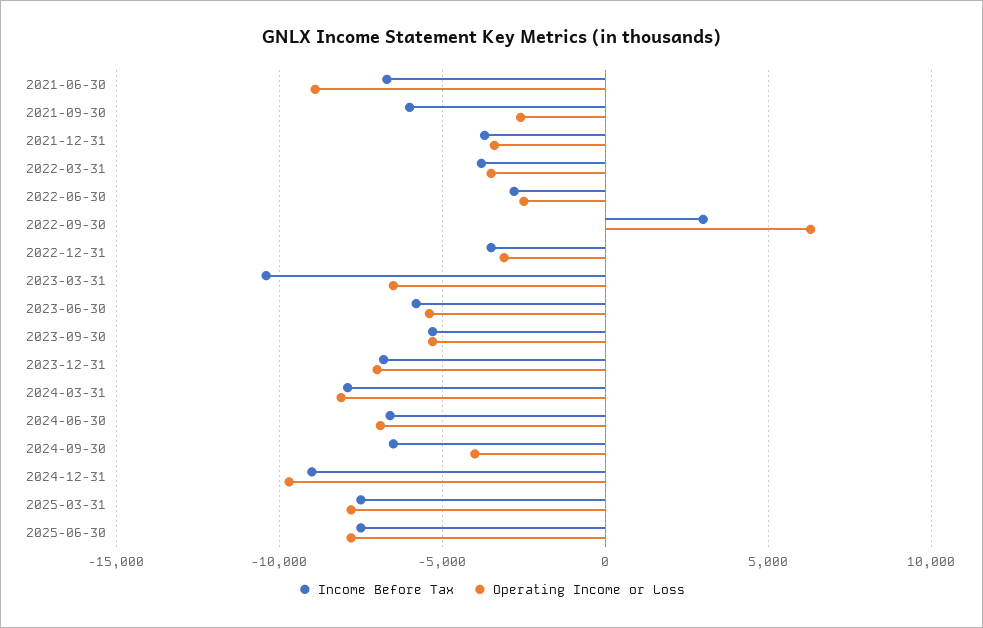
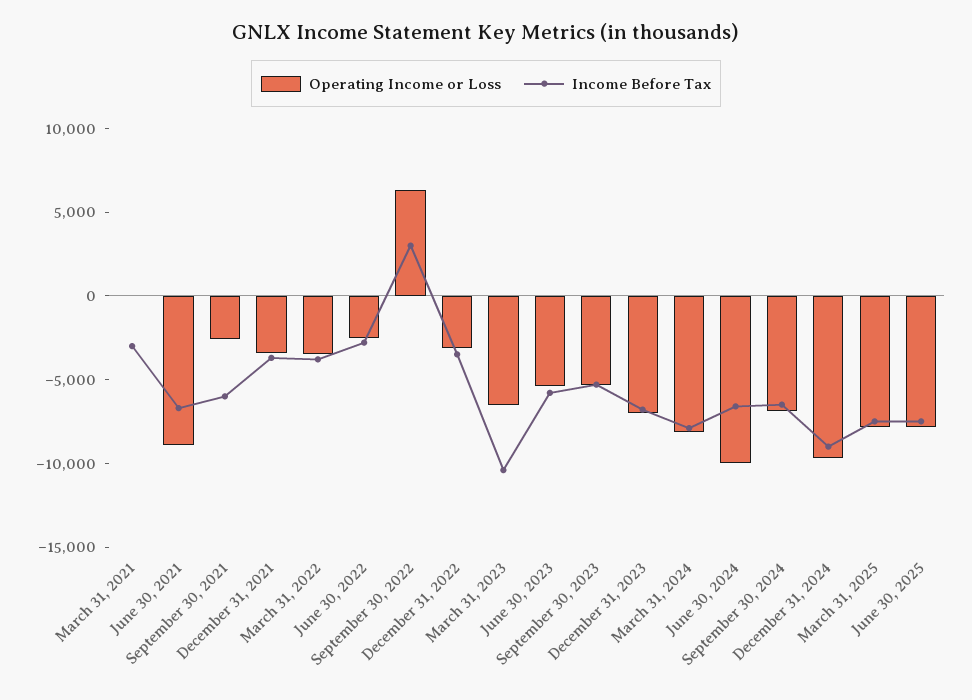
Operating Income or Loss, 2024-06-30: -7000 -> -10000
Operating Income or Loss, 2024-09-30: -4000 -> -7000
Operating Income or Loss, March 31, 2021: none -> 0
Income Before Tax, March 31, 2021: none -> -3000

